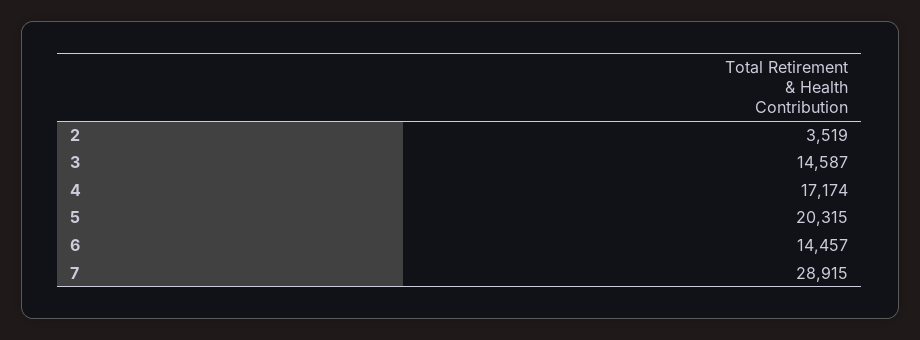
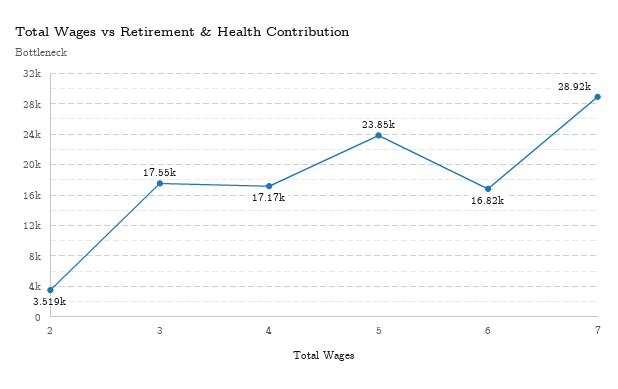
3: 14587 -> 17550
5: 20315 -> 23850
6: 14457 -> 16820

